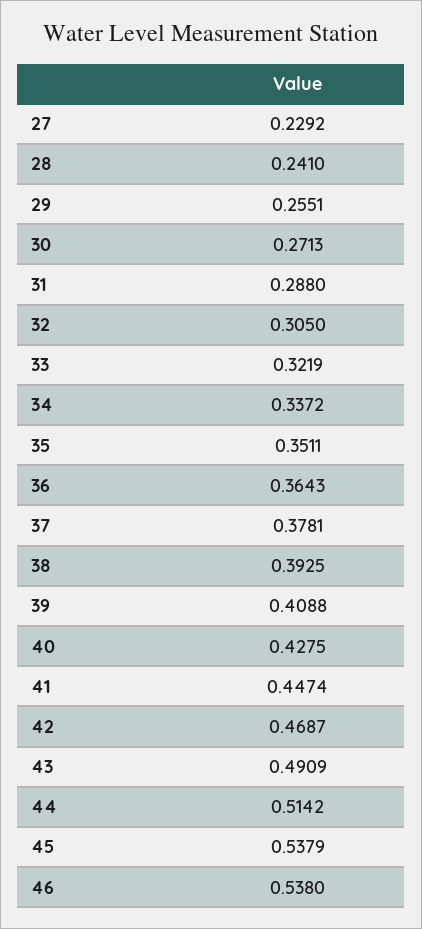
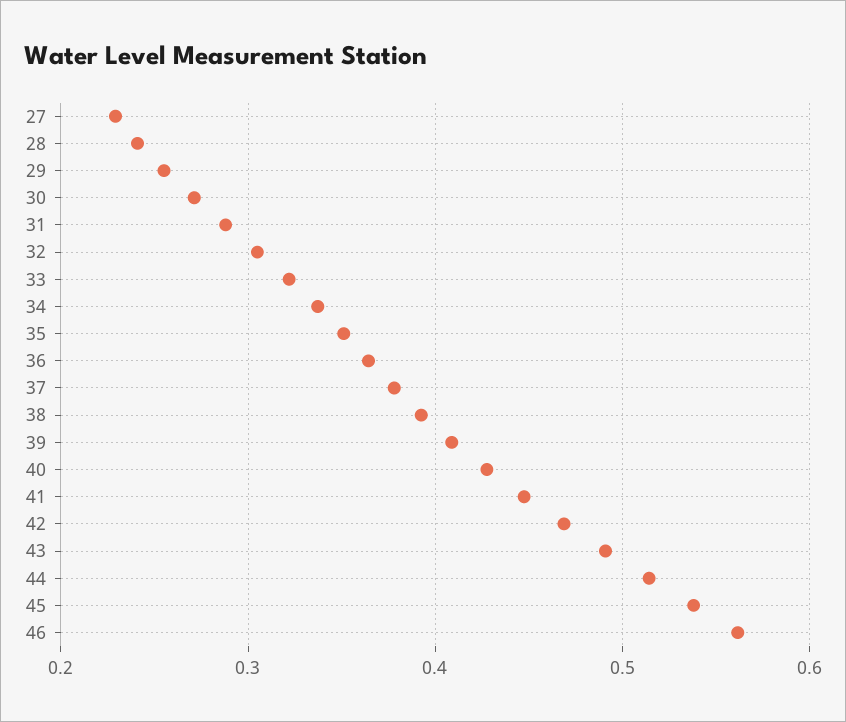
46: 0.538 -> 0.56

